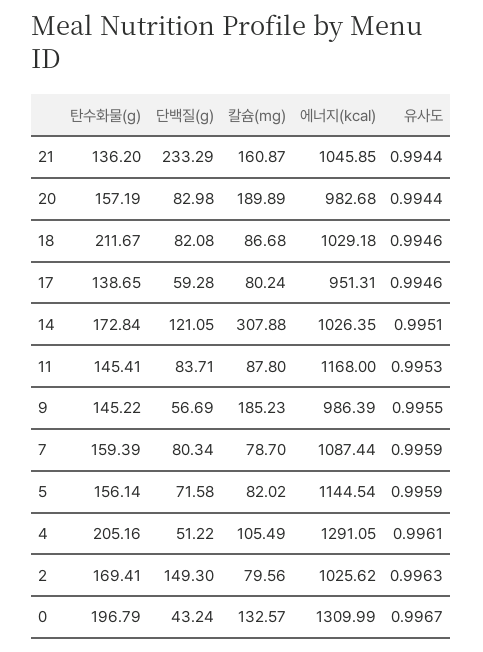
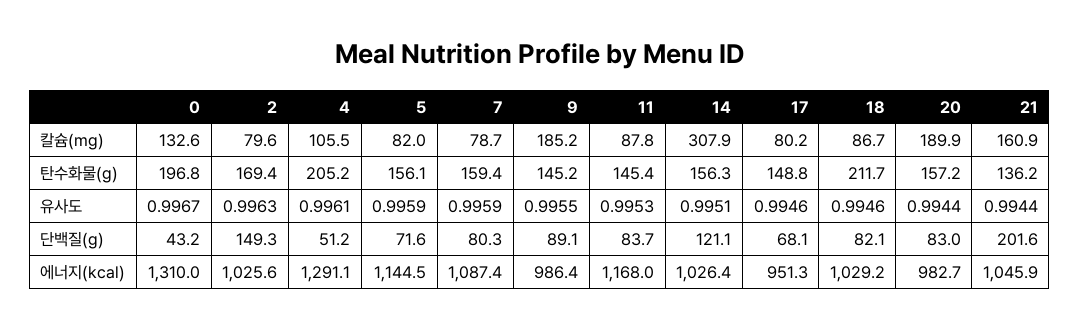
단백질(g), 21: 233.29 -> 201.6
탄수화물(g), 17: 138.65 -> 148.8
단백질(g), 17: 59.28 -> 68.1
탄수화물(g), 14: 172.84 -> 156.3
단백질(g), 9: 56.69 -> 89.1

